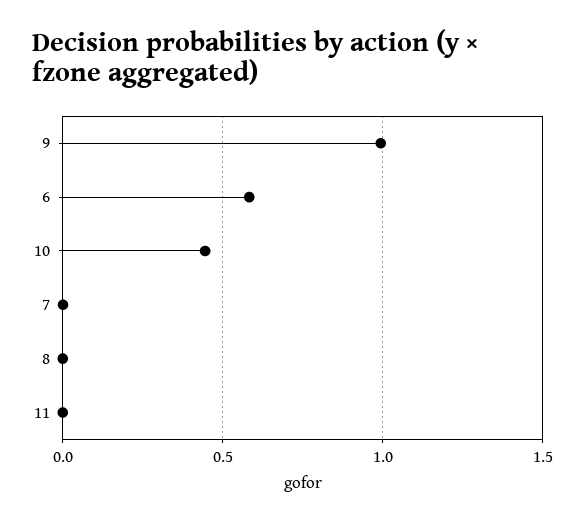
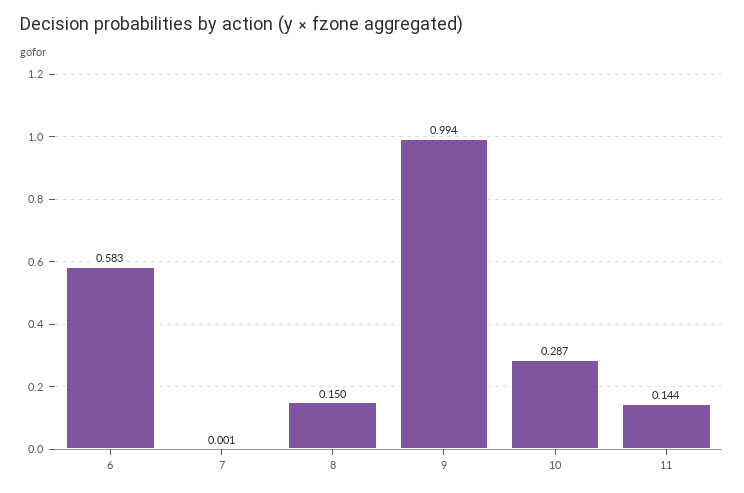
10: 0.45 -> 0.287
8: 0 -> 0.15
11: 0 -> 0.144

